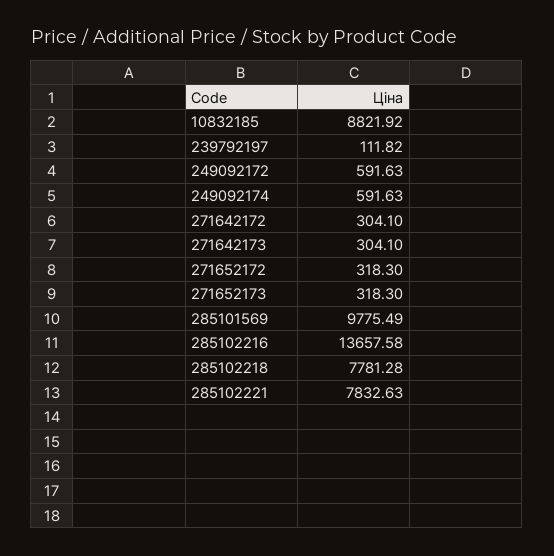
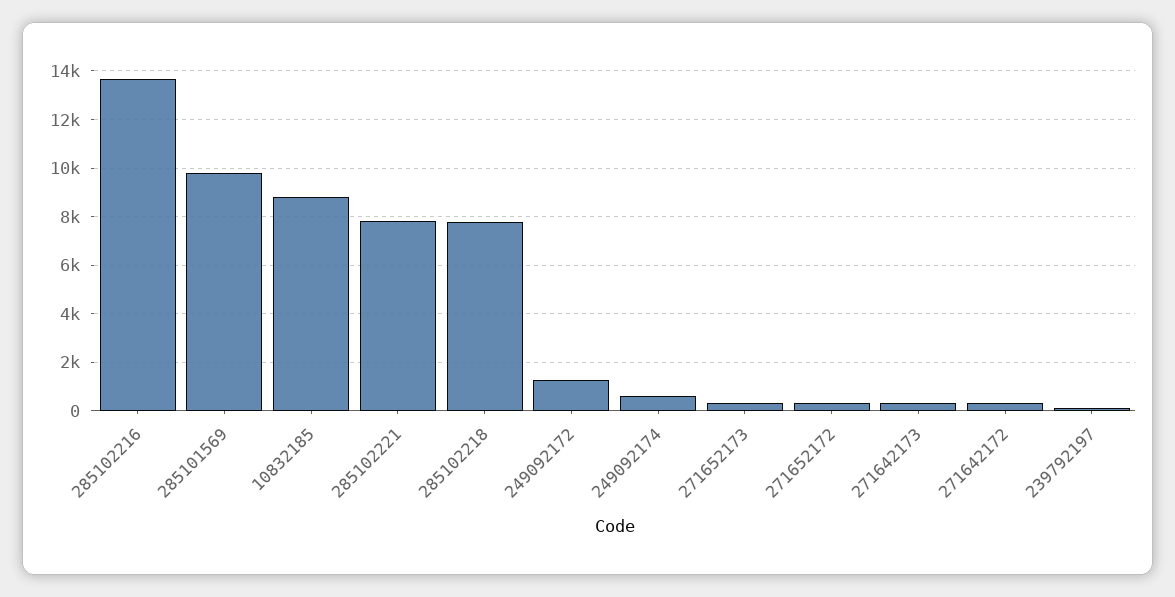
249092172: 591.63 -> 1250

